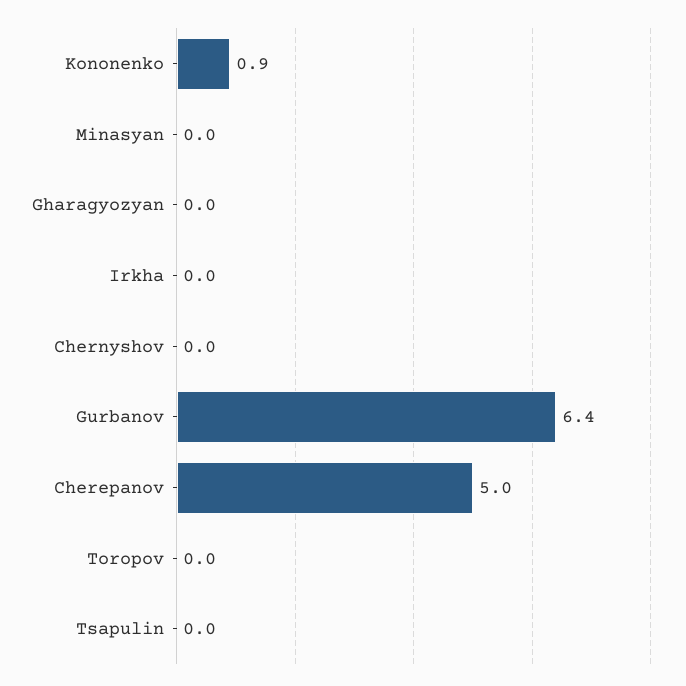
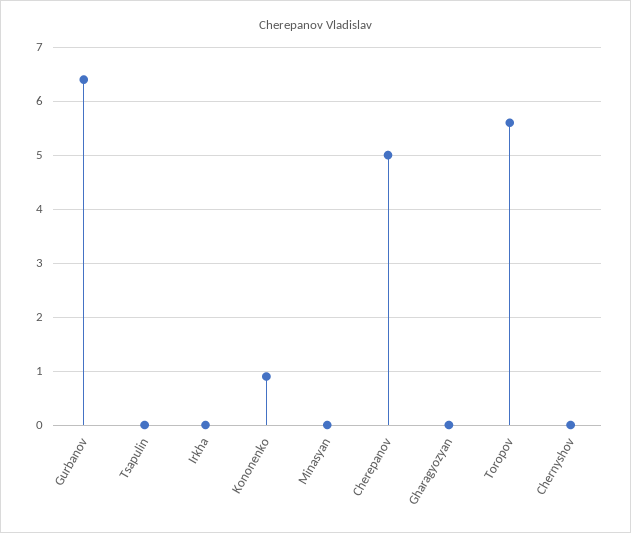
Toropov: 0 -> 5.5

